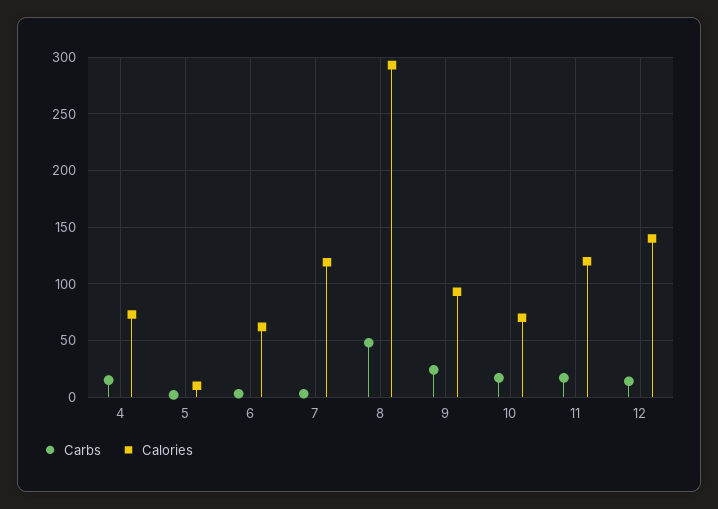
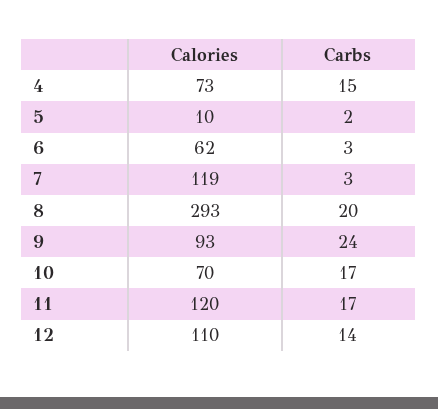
Carbs, 8: 50 -> 20
Calories, 12: 140 -> 110

